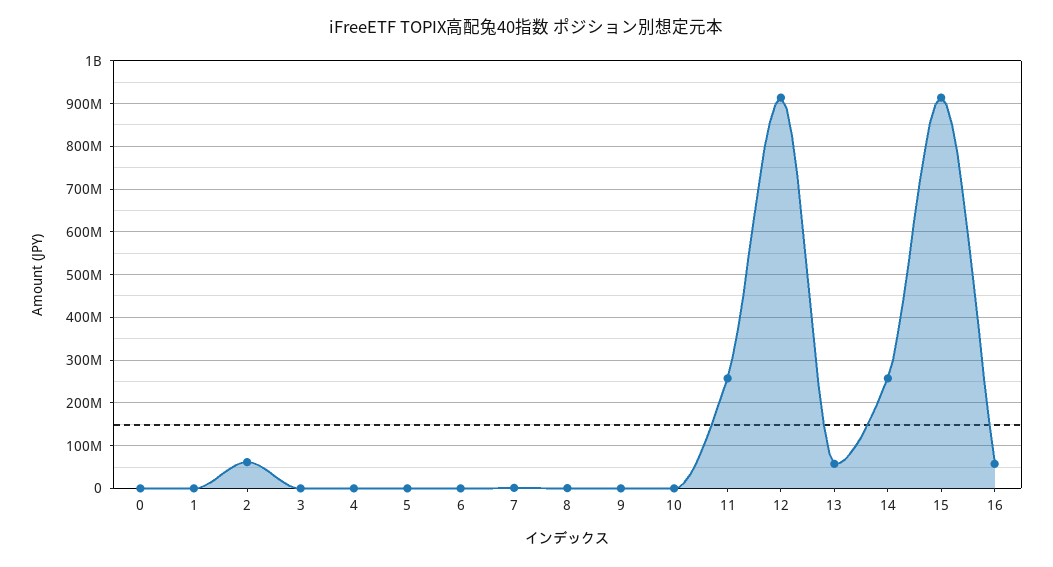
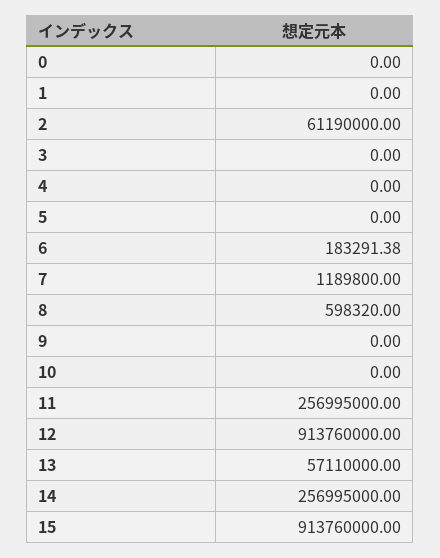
16: 60000000 -> none

